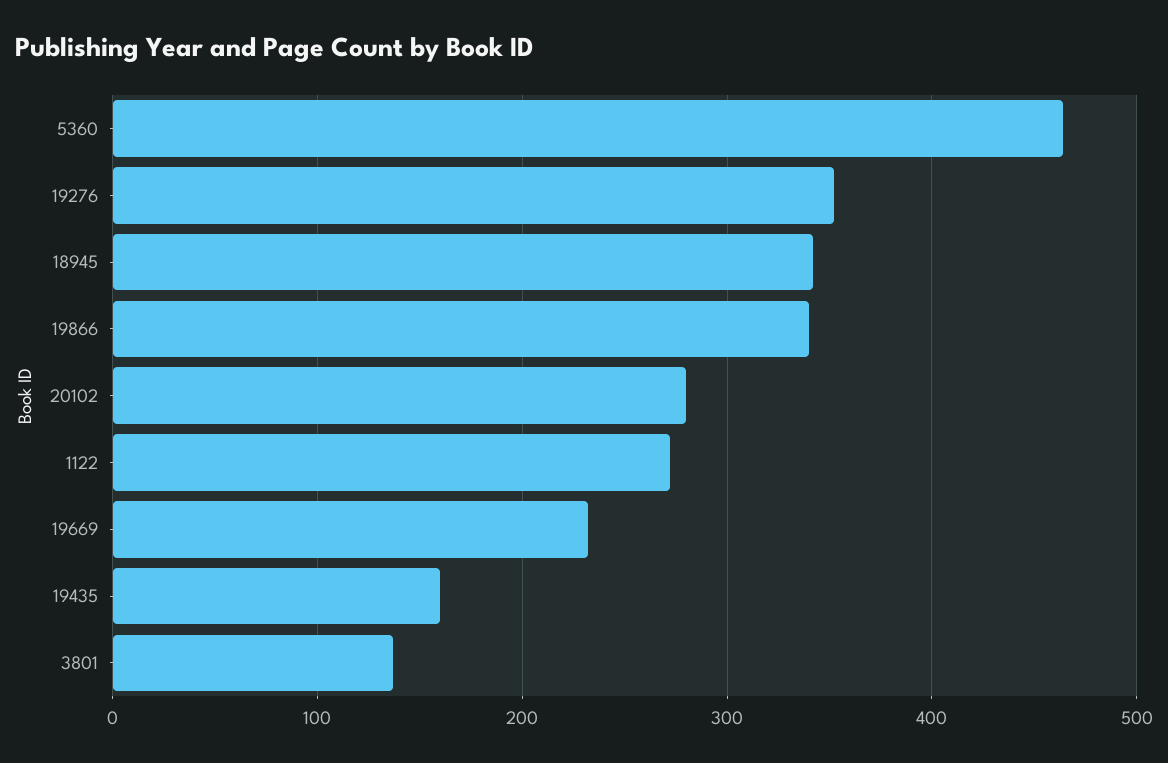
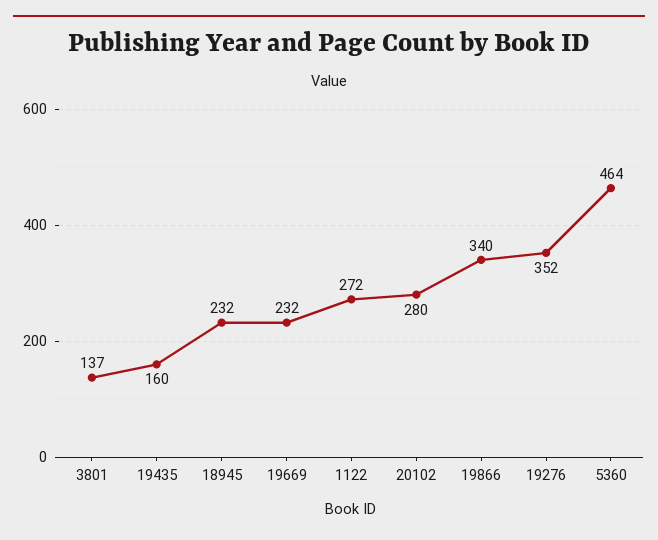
18945: 340 -> 232

